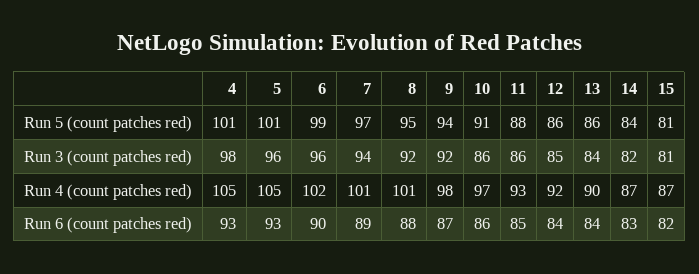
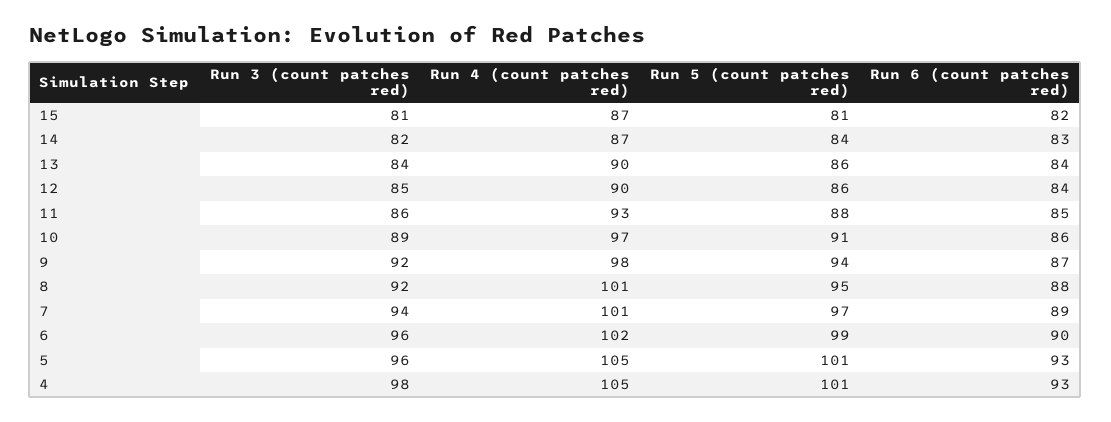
10, Run 3 (count patches red): 86 -> 89
12, Run 4 (count patches red): 92 -> 90

